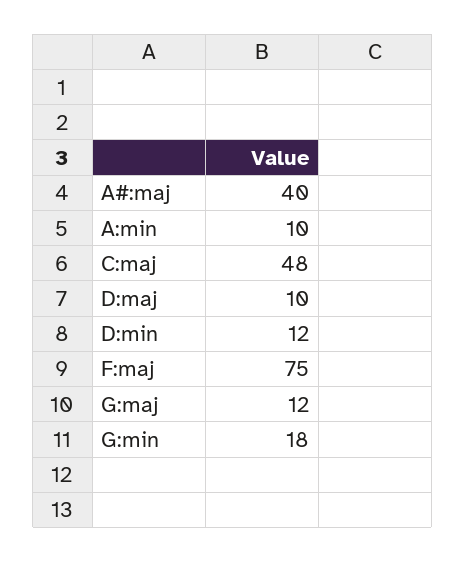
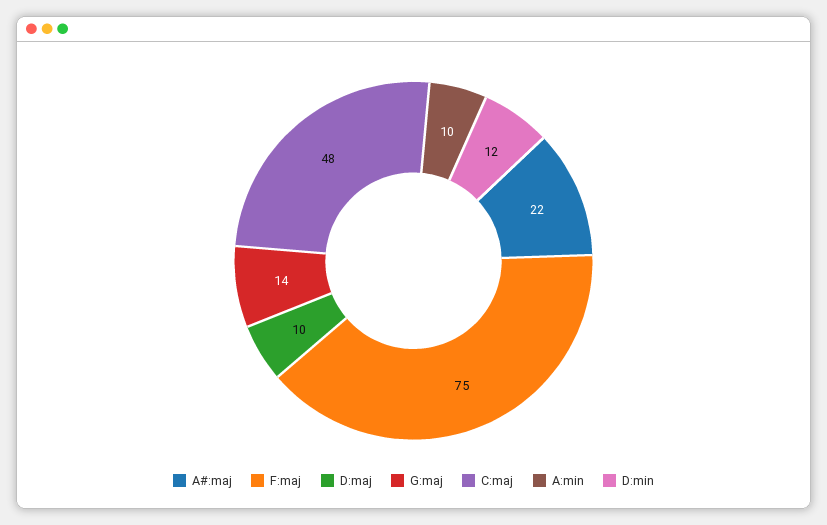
A#:maj: 40 -> 22
G:maj: 12 -> 14
G:min: 18 -> none

